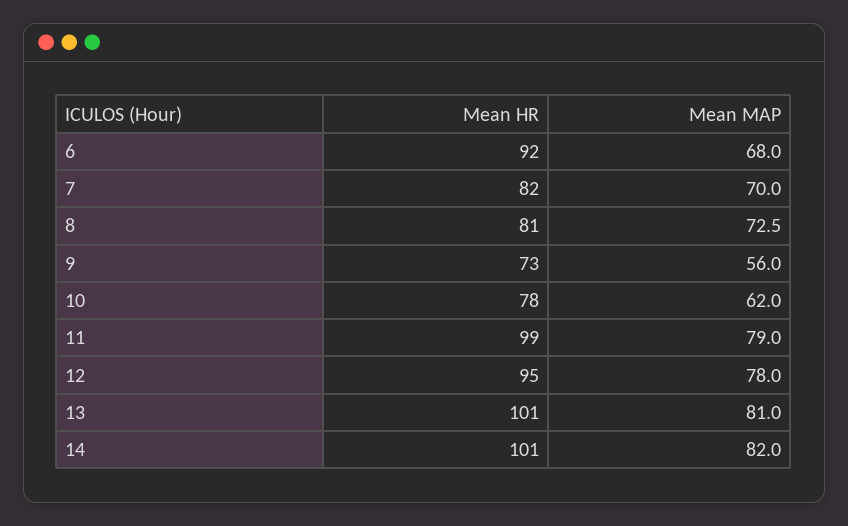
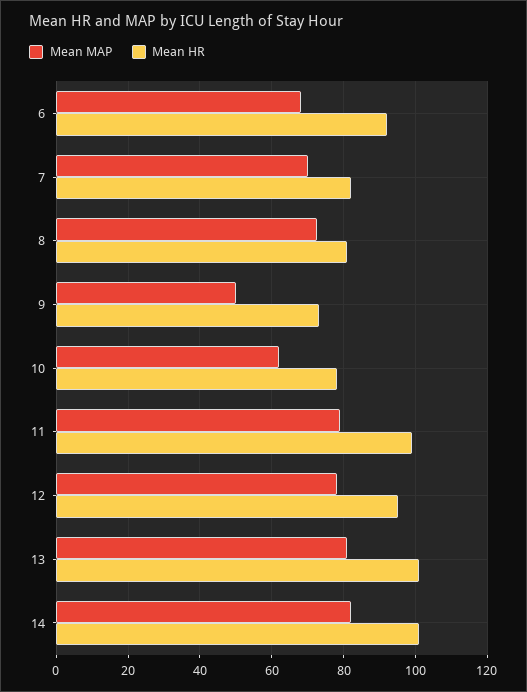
Mean MAP, 9: 56 -> 50

